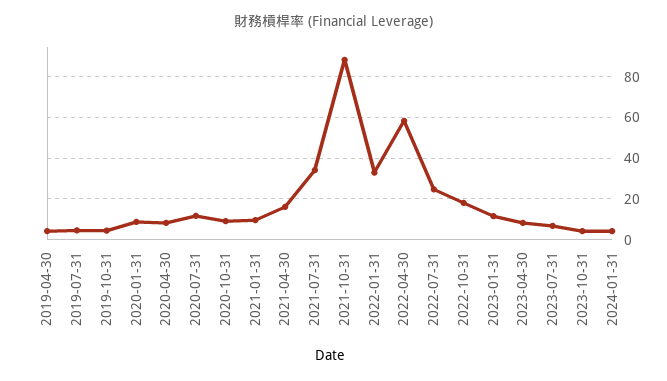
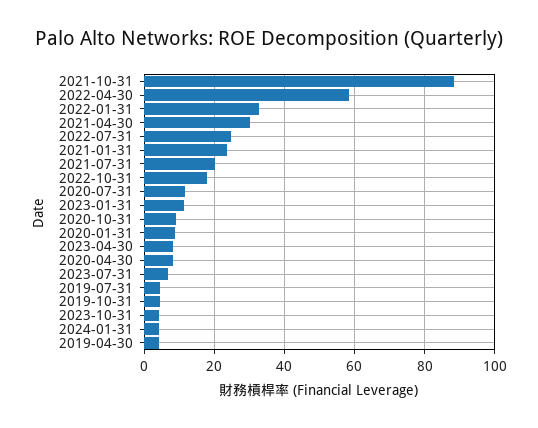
2021-01-31: 10 -> 24
2021-04-30: 15 -> 30
2021-07-31: 35 -> 20

